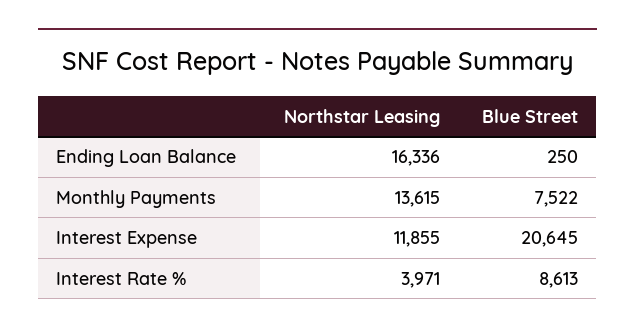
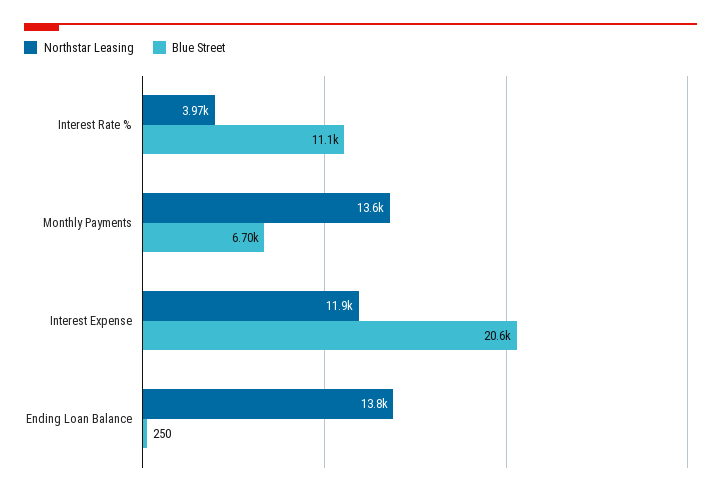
Northstar Leasing, Ending Loan Balance: 16336 -> 13800
Blue Street, Monthly Payments: 7522 -> 6700
Blue Street, Interest Rate %: 8613 -> 11100

